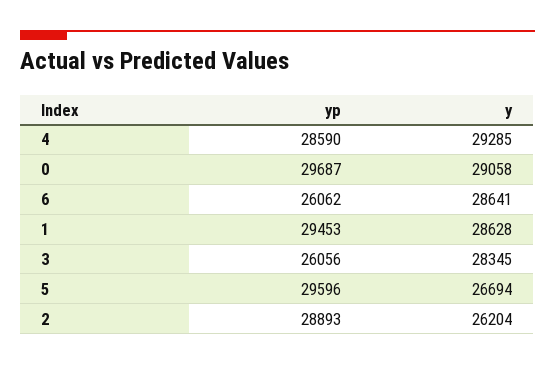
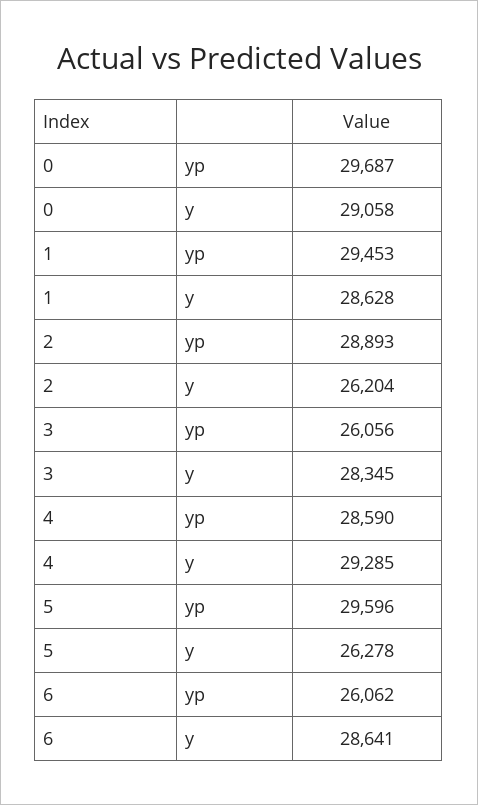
y, 5: 26694 -> 26278

